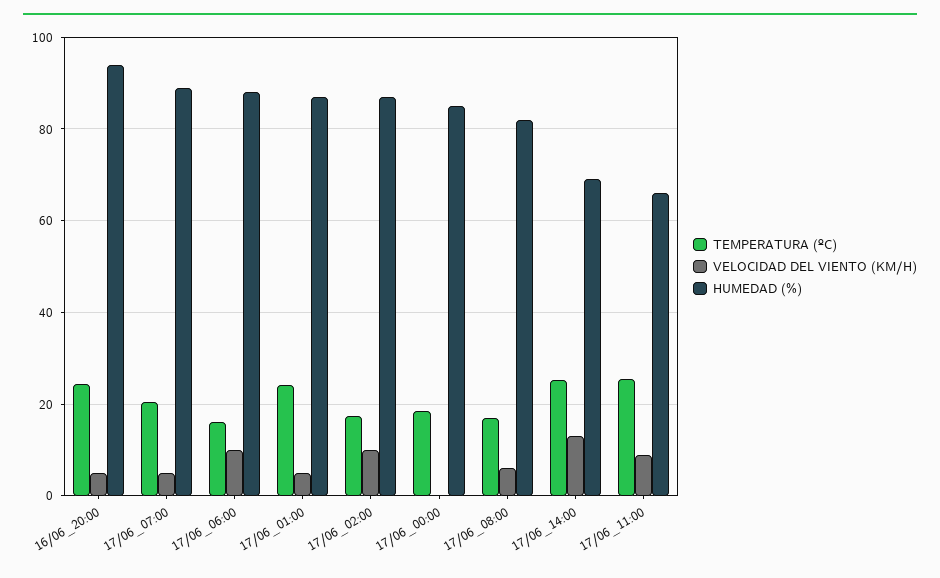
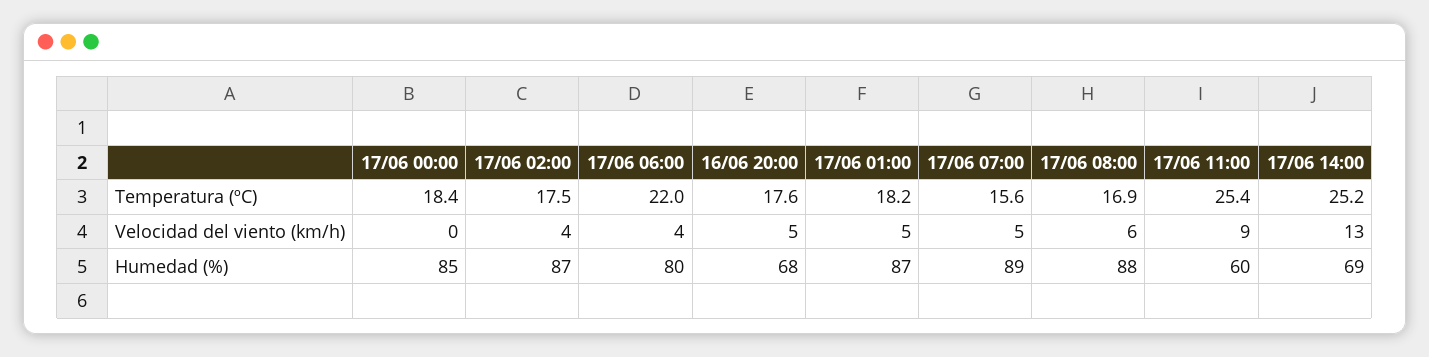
TEMPERATURA (ºC), 16/06_20:00: 24 -> 17.6
HUMEDAD (%), 16/06_20:00: 94 -> 68
TEMPERATURA (ºC), 17/06_07:00: 20 -> 15.6
TEMPERATURA (ºC), 17/06_06:00: 16 -> 22
VELOCIDAD DEL VIENTO (KM/H), 17/06_06:00: 10 -> 4
HUMEDAD (%), 17/06_06:00: 88 -> 80
TEMPERATURA (ºC), 17/06_01:00: 24 -> 18.2
VELOCIDAD DEL VIENTO (KM/H), 17/06_02:00: 10 -> 4
HUMEDAD (%), 17/06_08:00: 82 -> 88
HUMEDAD (%), 17/06_11:00: 66 -> 60

